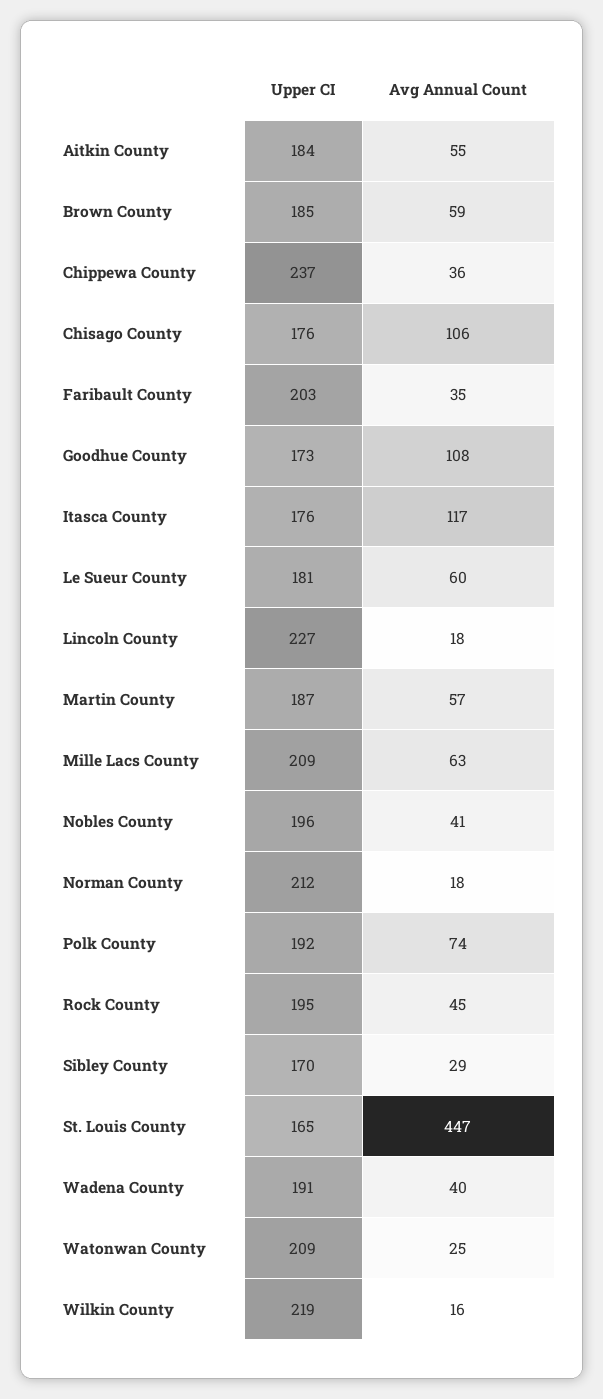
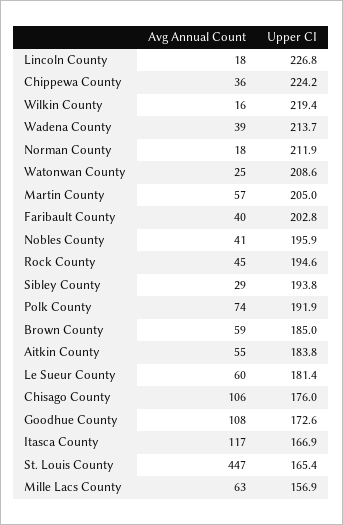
Upper CI, Chippewa County: 237 -> 224.2
Avg Annual Count, Faribault County: 35 -> 40
Upper CI, Itasca County: 176 -> 166.9
Upper CI, Martin County: 187 -> 205
Upper CI, Mille Lacs County: 209 -> 156.9
Upper CI, Sibley County: 170 -> 193.8
Upper CI, Wadena County: 191 -> 213.7
Avg Annual Count, Wadena County: 40 -> 39

